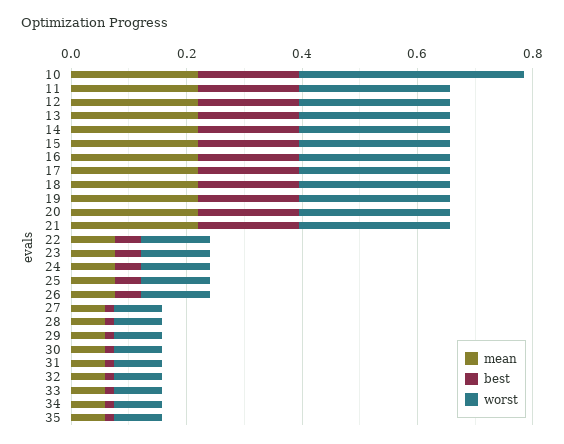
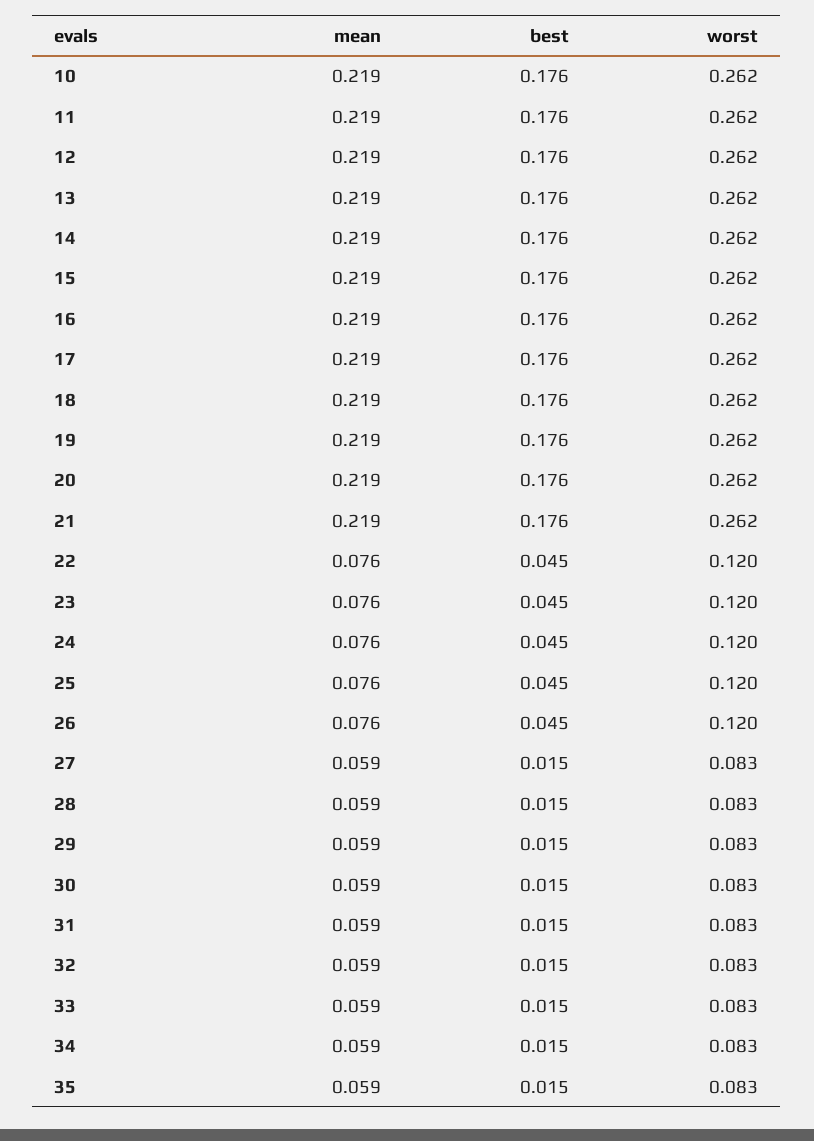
worst, 10: 0.4 -> 0.262

